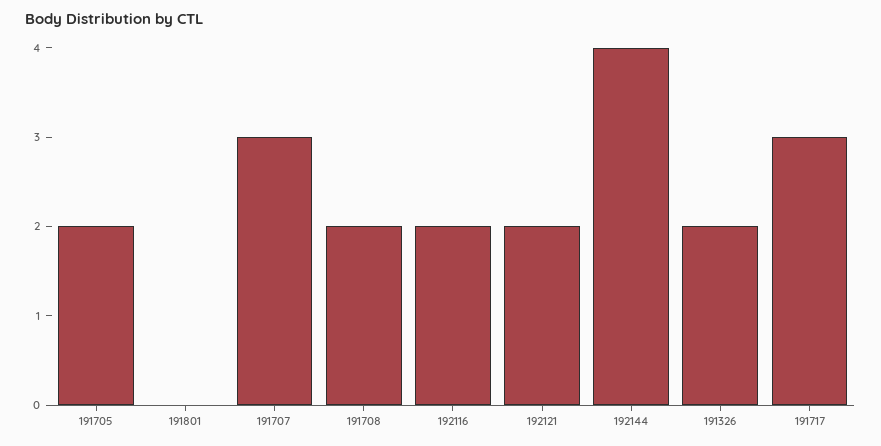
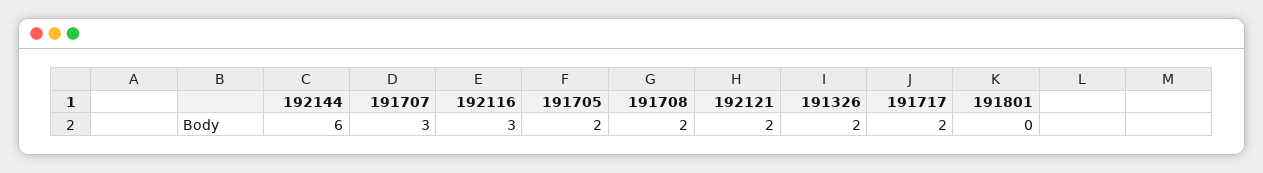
192116: 2 -> 3
192144: 4 -> 6
191717: 3 -> 2

